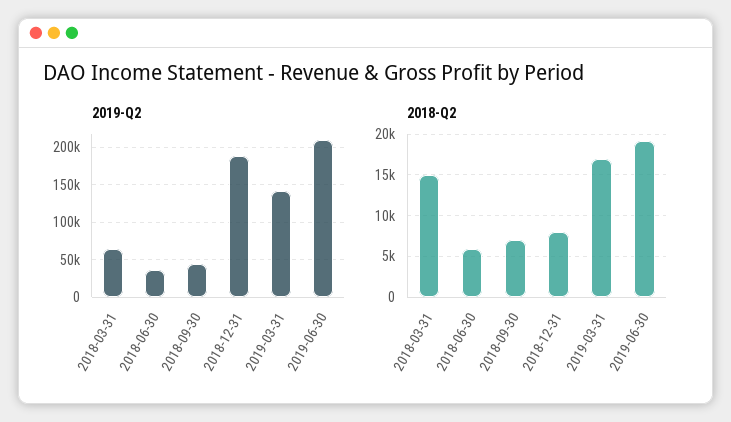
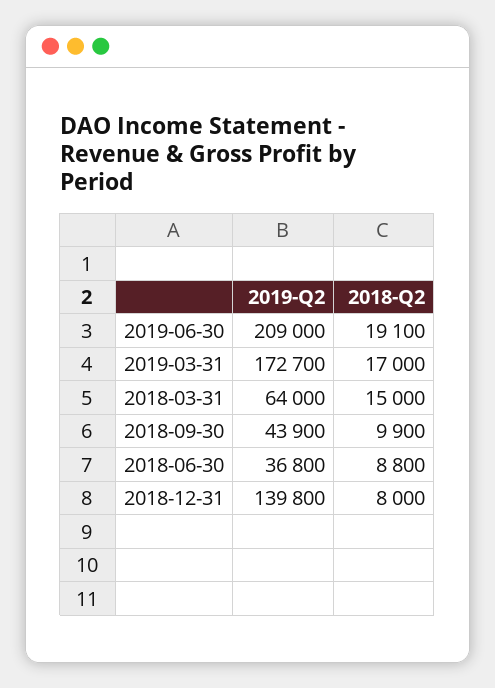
2019-Q2, 2018-12-31: 190000 -> 139800
2019-Q2, 2019-03-31: 140000 -> 172700
2018-Q2, 2018-06-30: 6000 -> 8800
2018-Q2, 2018-09-30: 7000 -> 9900

